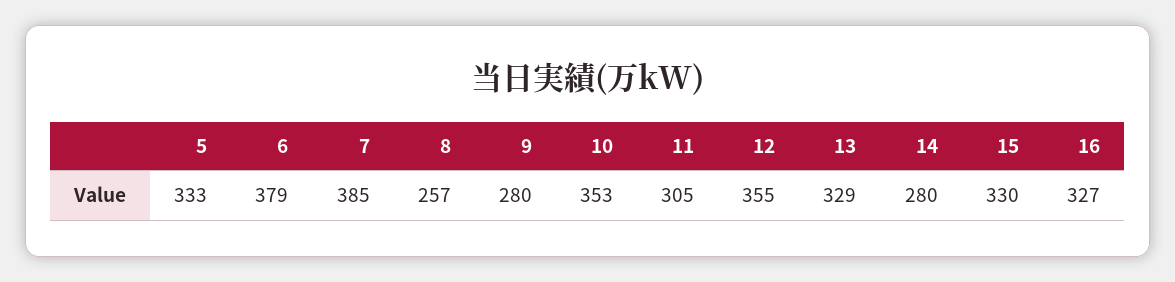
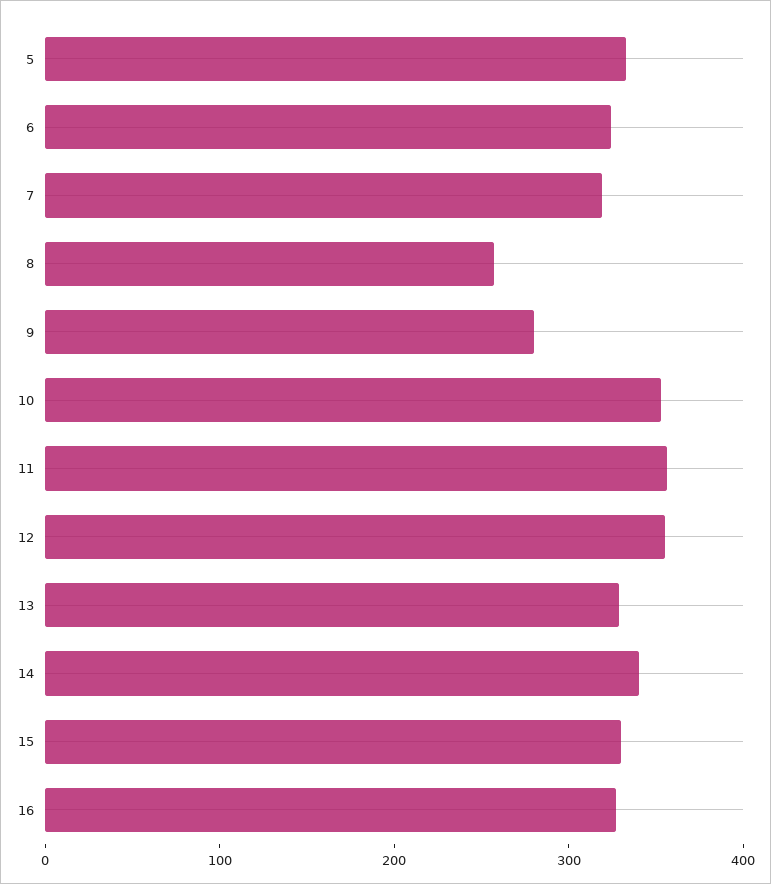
6: 379 -> 320
7: 385 -> 320
11: 305 -> 360
14: 280 -> 340

